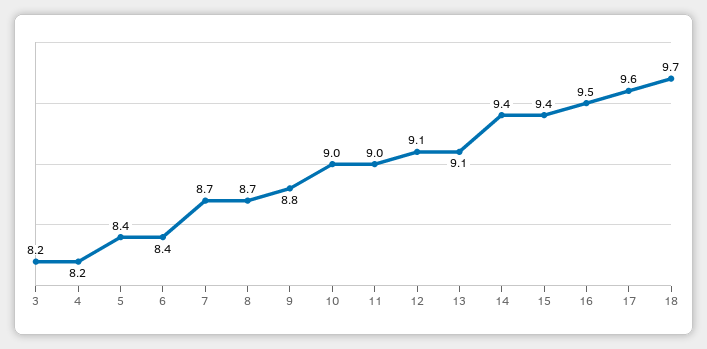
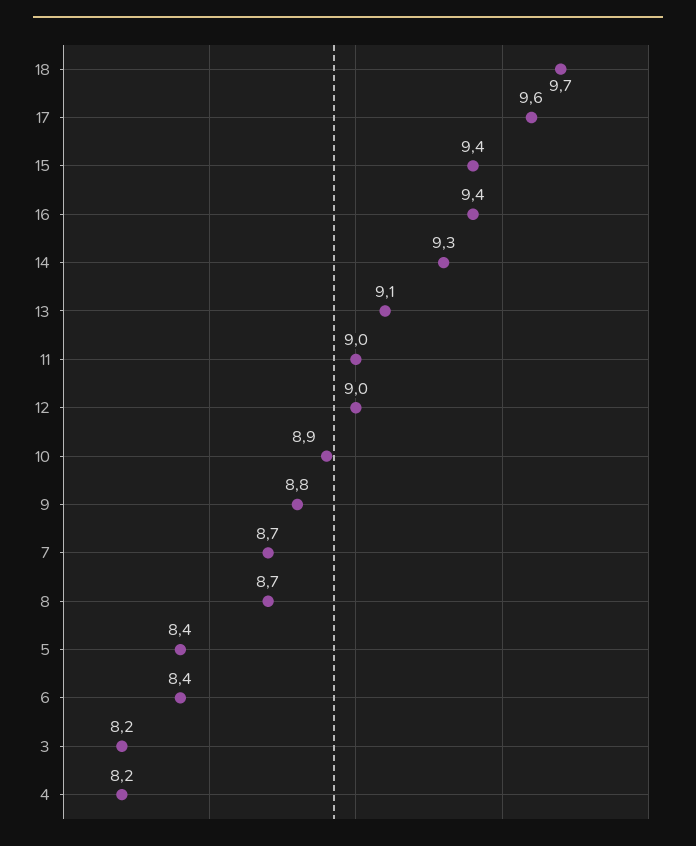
10: 9 -> 8.9
12: 9.1 -> 9
14: 9.4 -> 9.3
16: 9.5 -> 9.4

